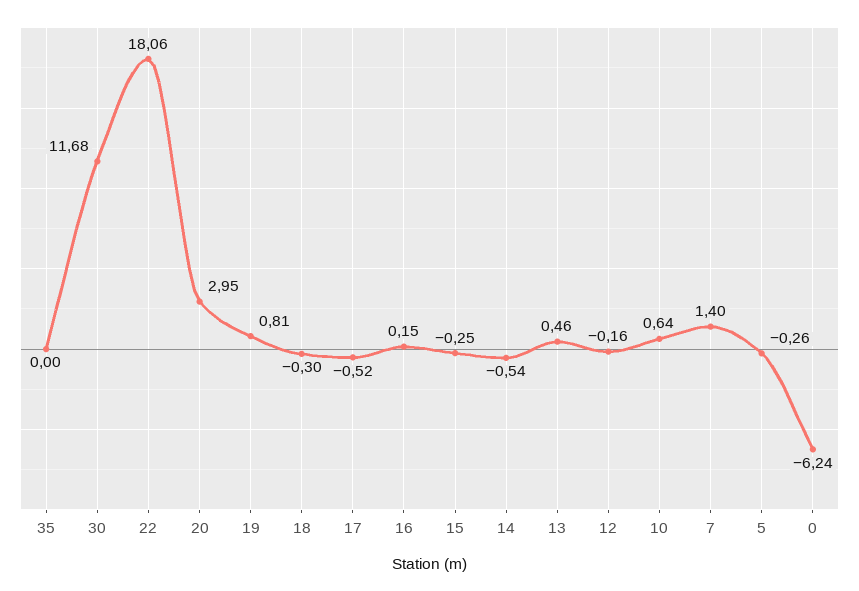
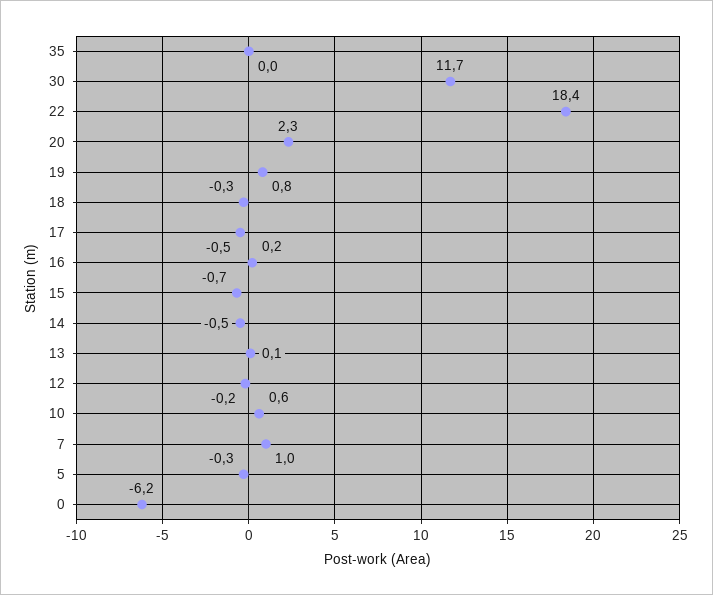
22: 18.06 -> 18.4
20: 2.95 -> 2.3
15: -0.25 -> -0.7
13: 0.46 -> 0.1
7: 1.4 -> 1

